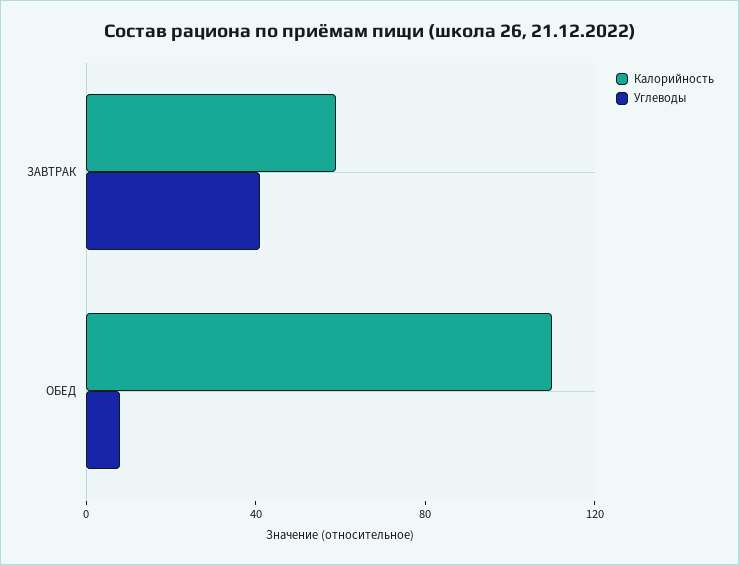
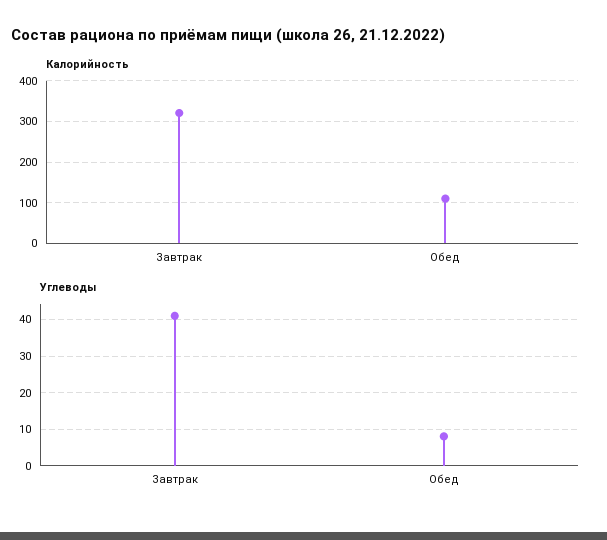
Калорийность, ЗАВТРАК: 60 -> 320

